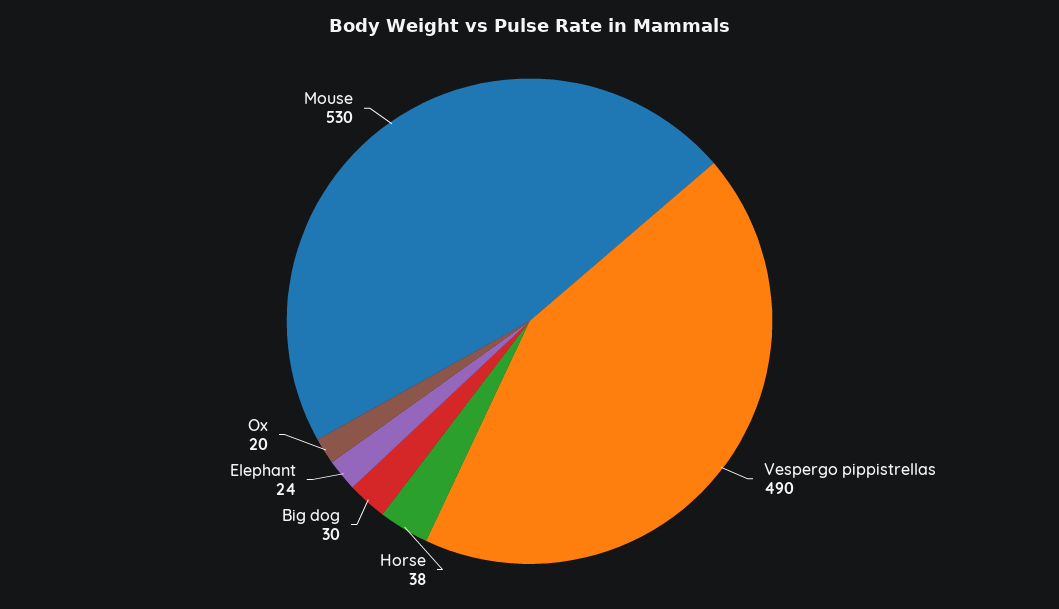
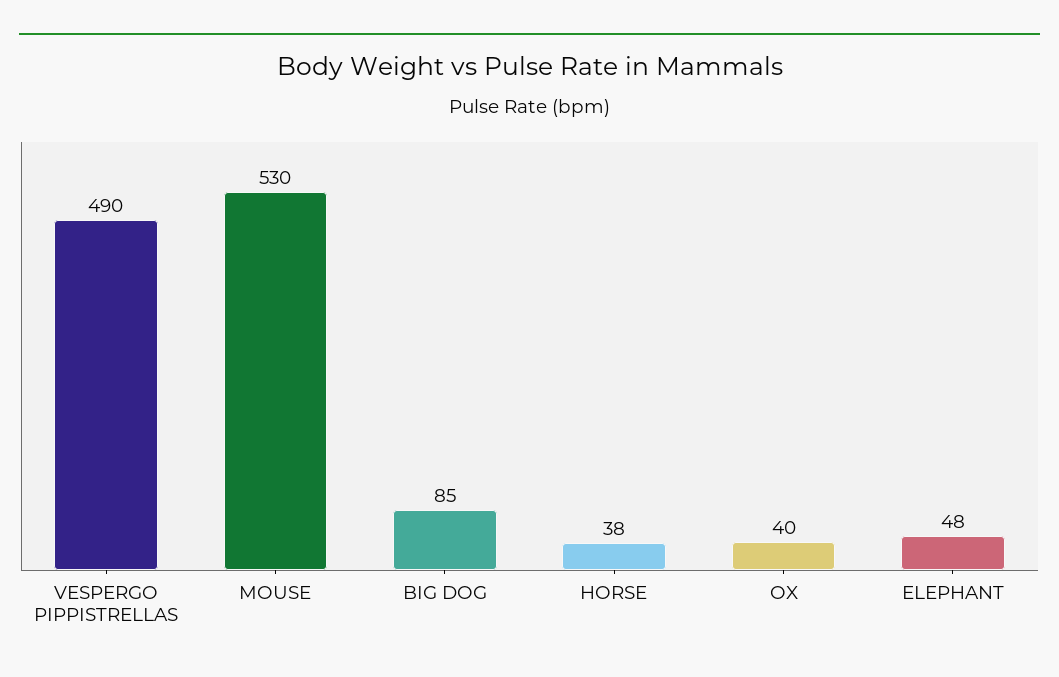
Big dog: 30 -> 85
Elephant: 24 -> 48
Ox: 20 -> 40

